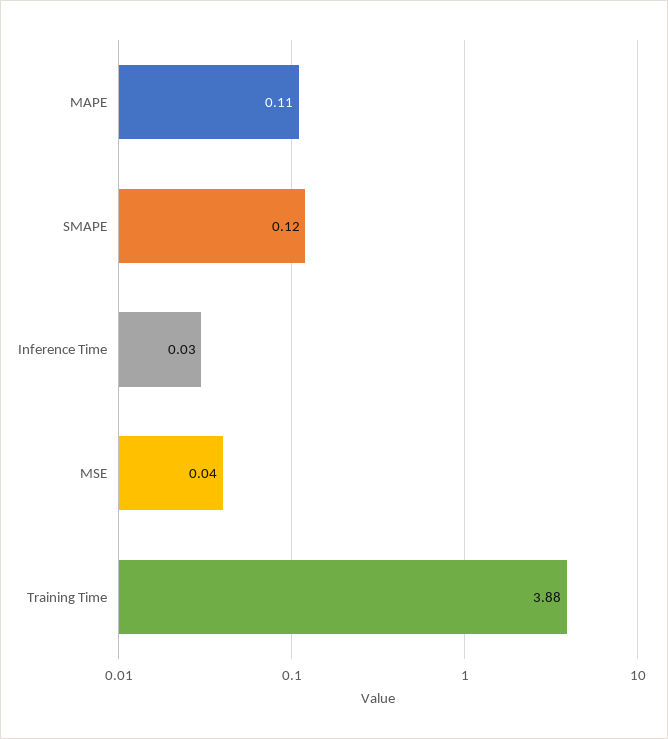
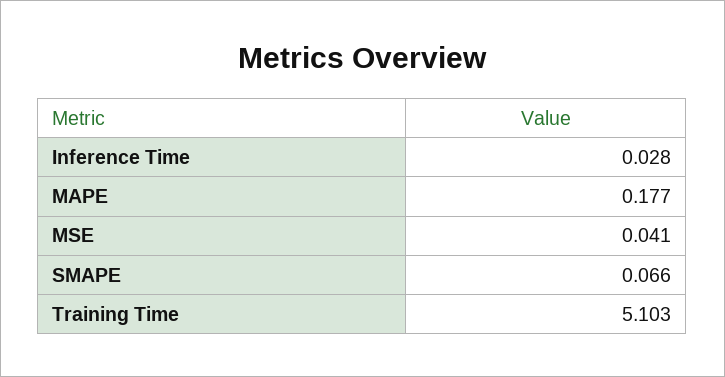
MAPE: 0.11 -> 0.177
SMAPE: 0.12 -> 0.066
Training Time: 3.88 -> 5.103

